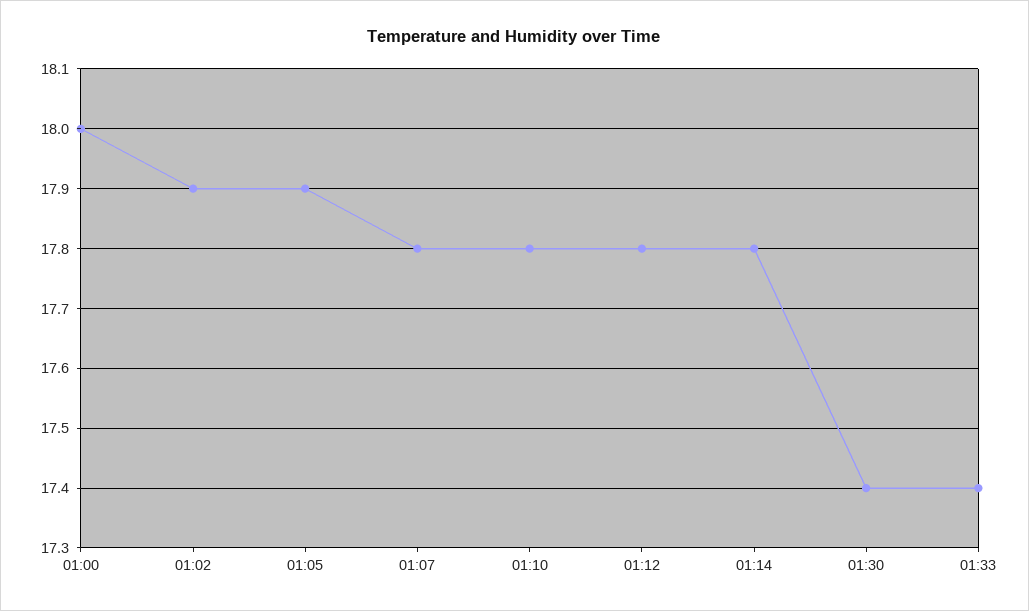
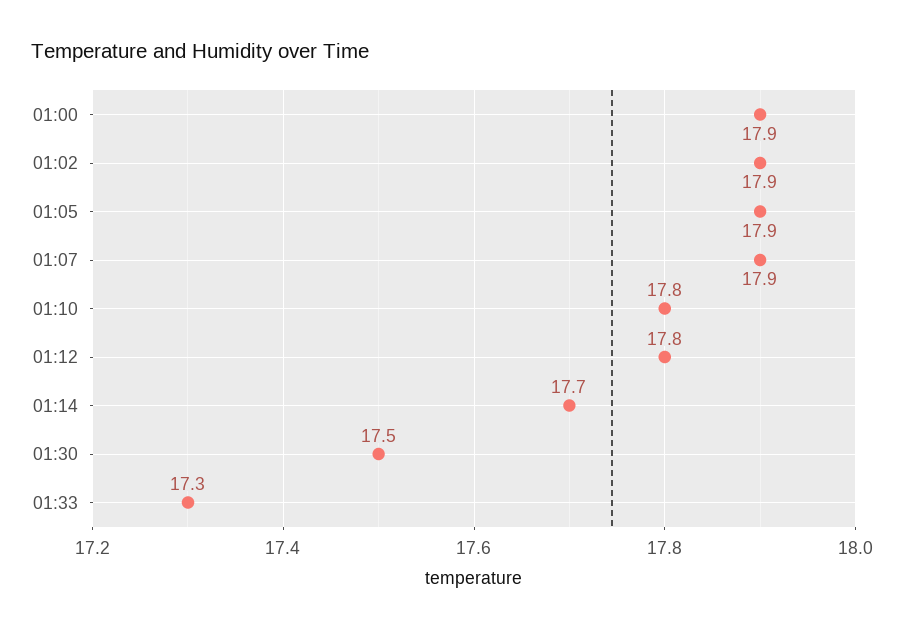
01:00: 18 -> 17.9
01:07: 17.8 -> 17.9
01:14: 17.8 -> 17.7
01:30: 17.4 -> 17.5
01:33: 17.4 -> 17.3

